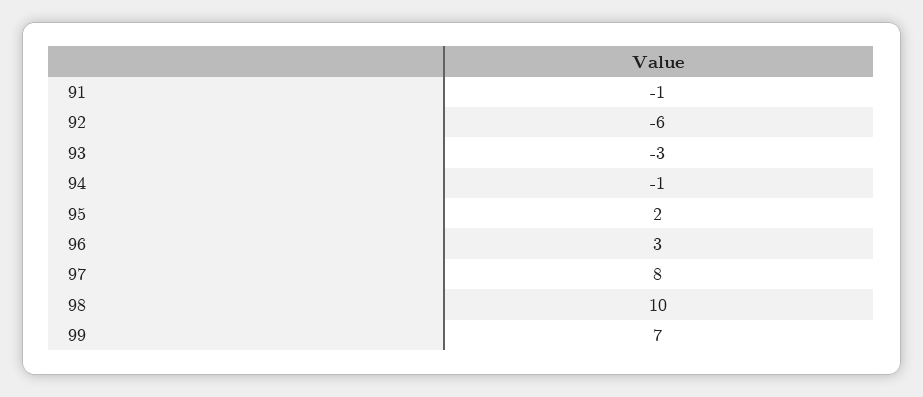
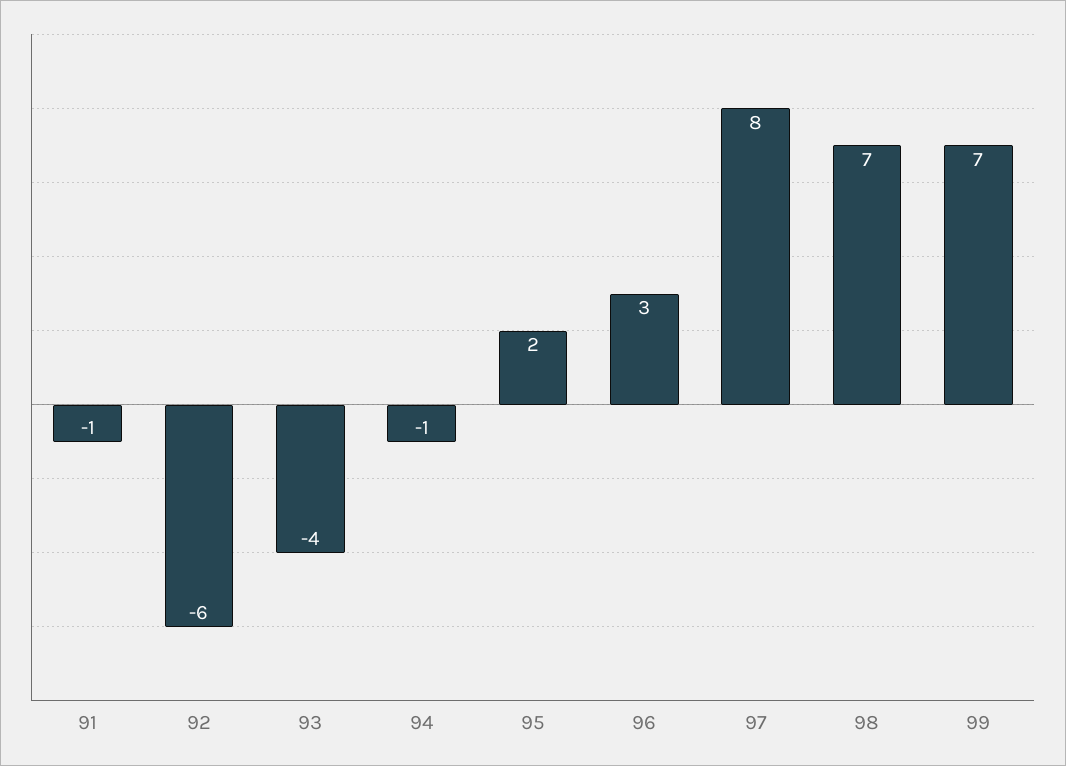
93: -3 -> -4
98: 10 -> 7

